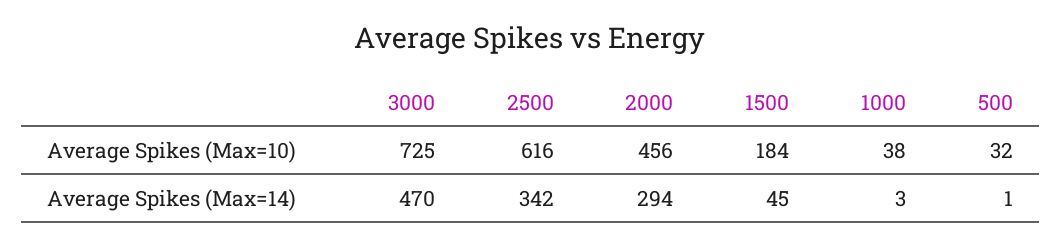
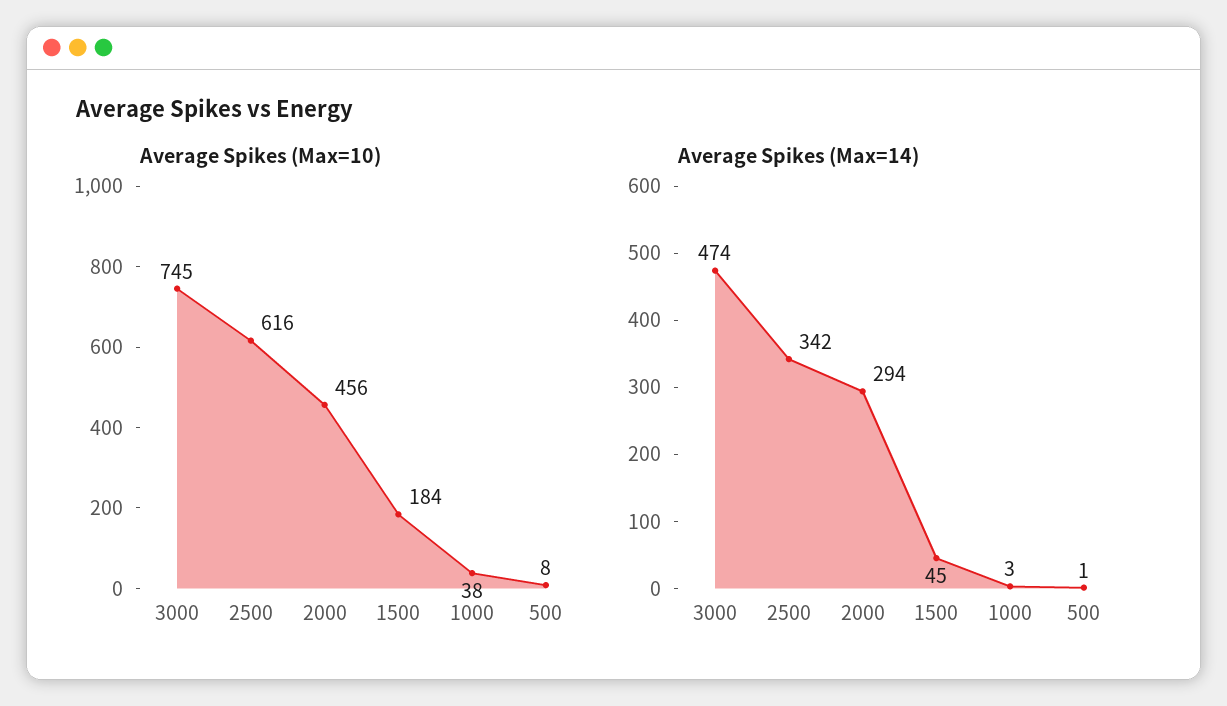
Average Spikes (Max=10), 3000: 725 -> 745
Average Spikes (Max=10), 500: 32 -> 8
Average Spikes (Max=14), 3000: 470 -> 474

